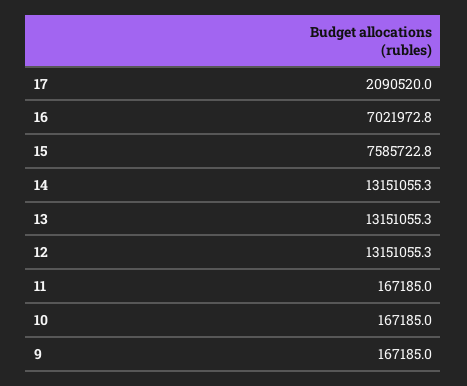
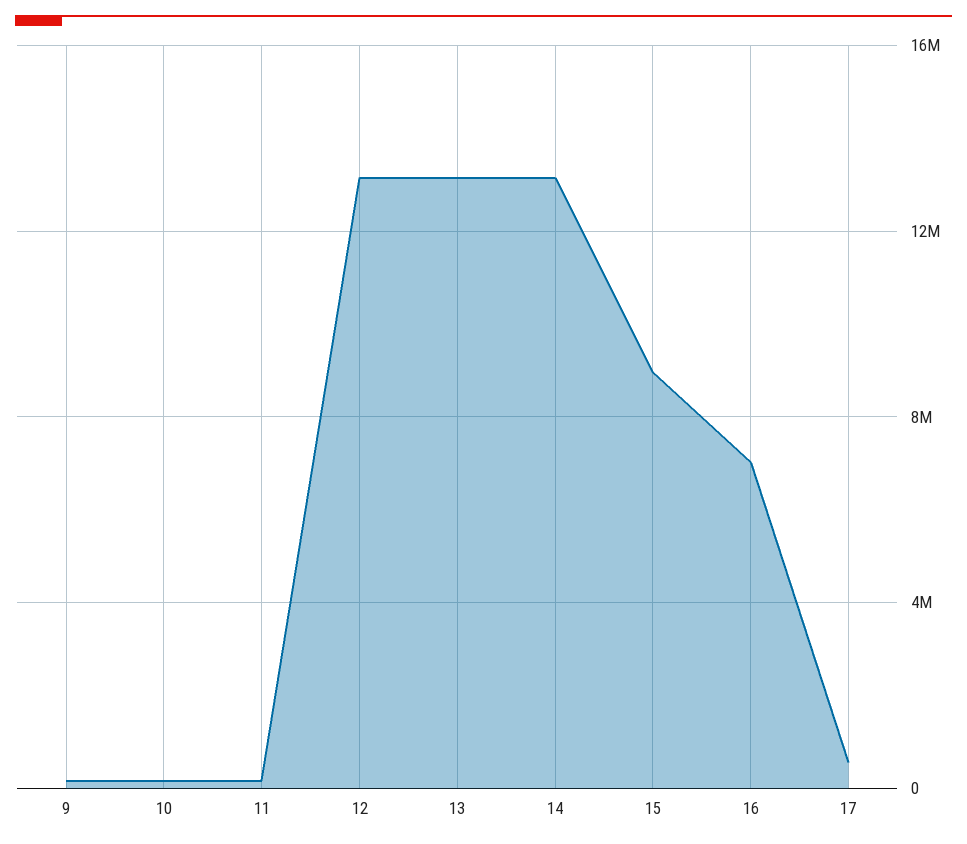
17: 2090520 -> 500000
15: 7585722.8 -> 9000000

